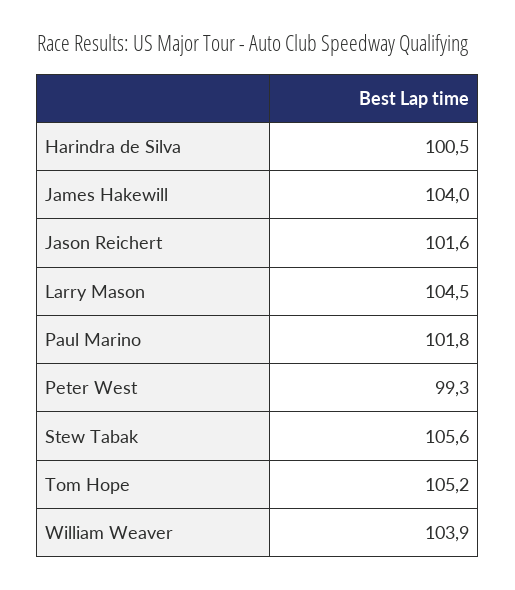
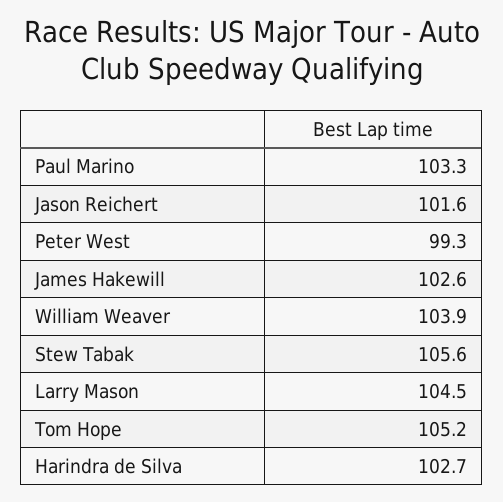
Harindra de Silva: 100.5 -> 102.7
James Hakewill: 104 -> 102.6
Paul Marino: 101.8 -> 103.3

